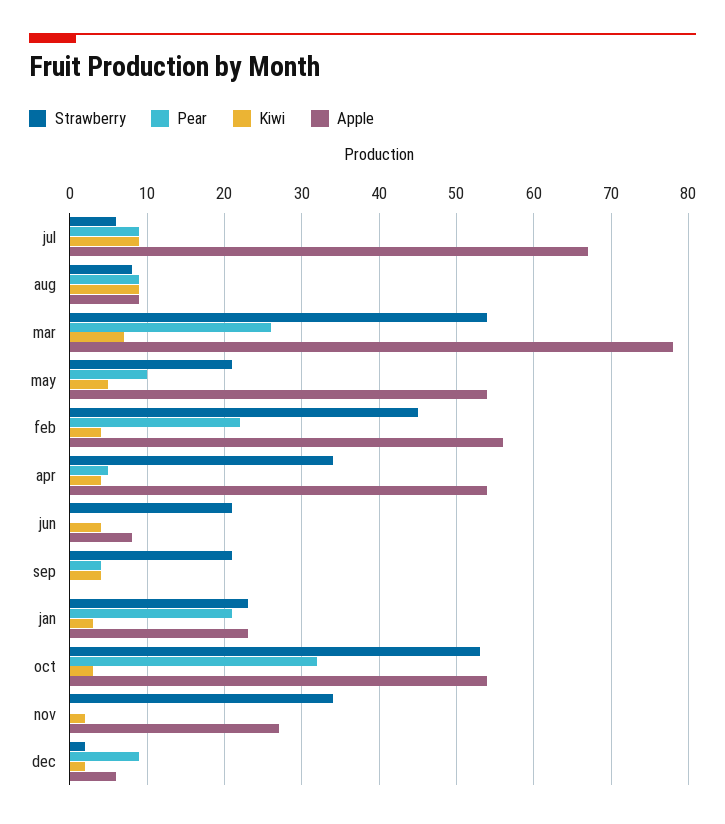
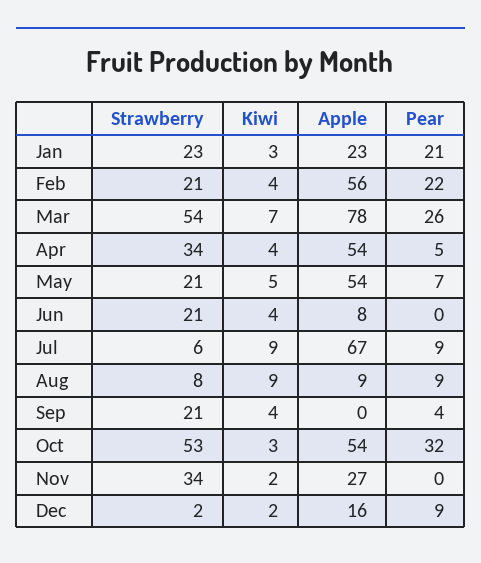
Pear, may: 10 -> 7
Strawberry, feb: 45 -> 21
Apple, dec: 6 -> 16

